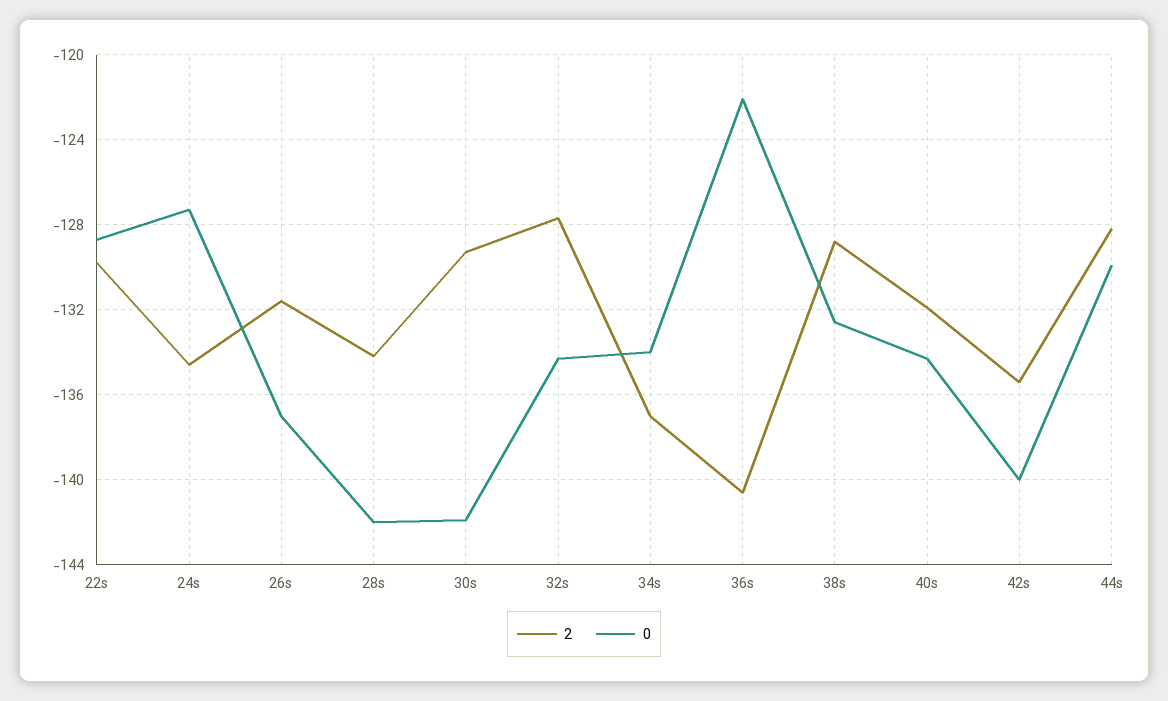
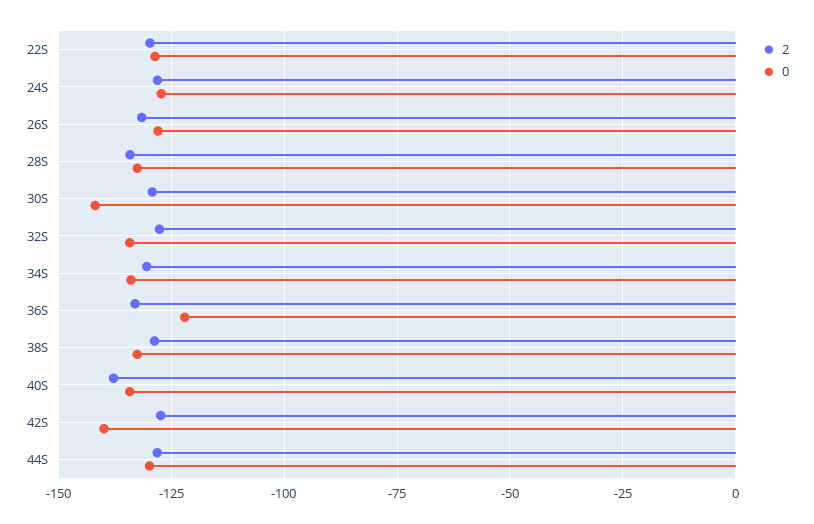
2, 24s: -134.5 -> -127.5
0, 26s: -137 -> -127.5
0, 28s: -142 -> -132.5
2, 34s: -137 -> -130
2, 36s: -140.5 -> -132.5
2, 40s: -132 -> -137.5
2, 42s: -135.5 -> -127.5

